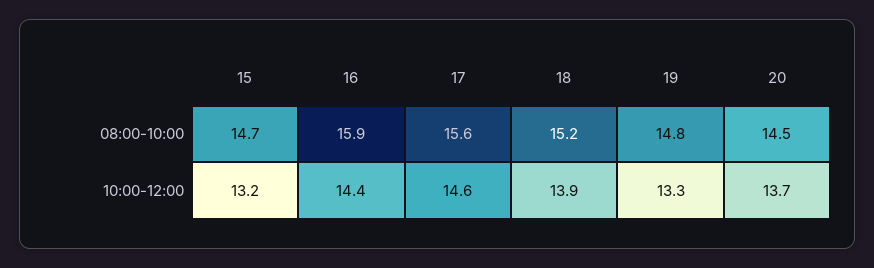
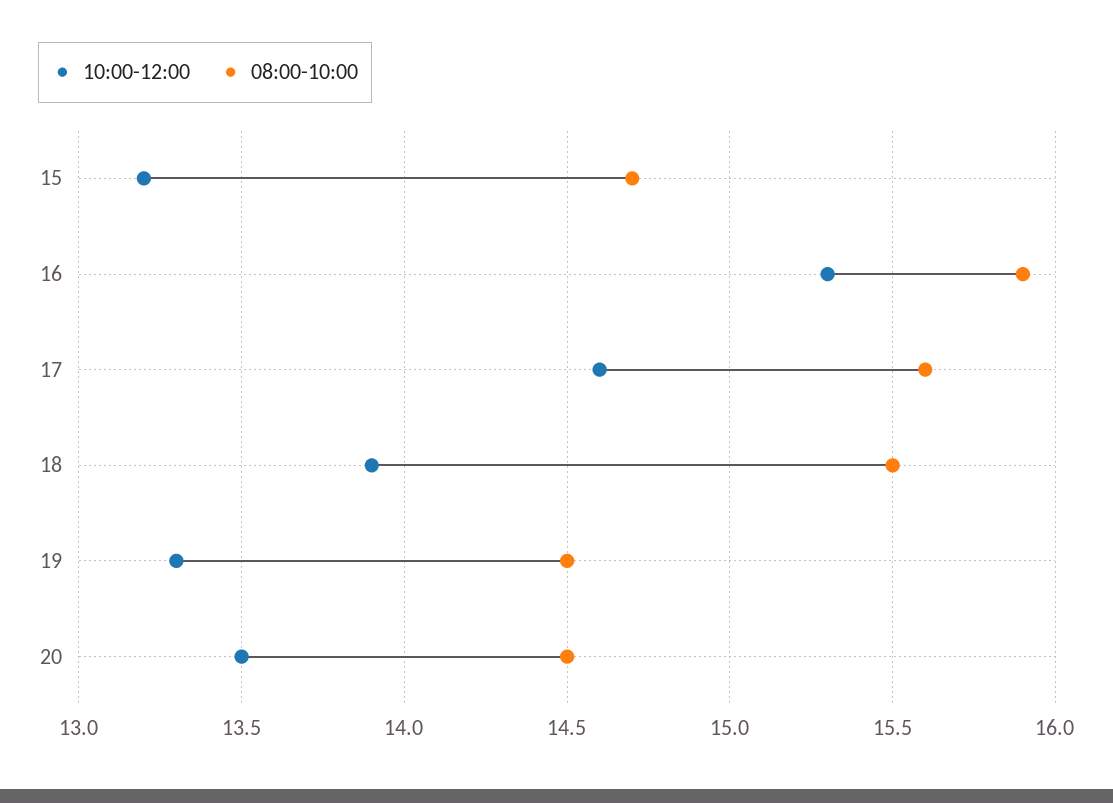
08:00-10:00, 18: 15.2 -> 15.5
08:00-10:00, 19: 14.8 -> 14.5
10:00-12:00, 16: 14.4 -> 15.3
10:00-12:00, 20: 13.7 -> 13.5

